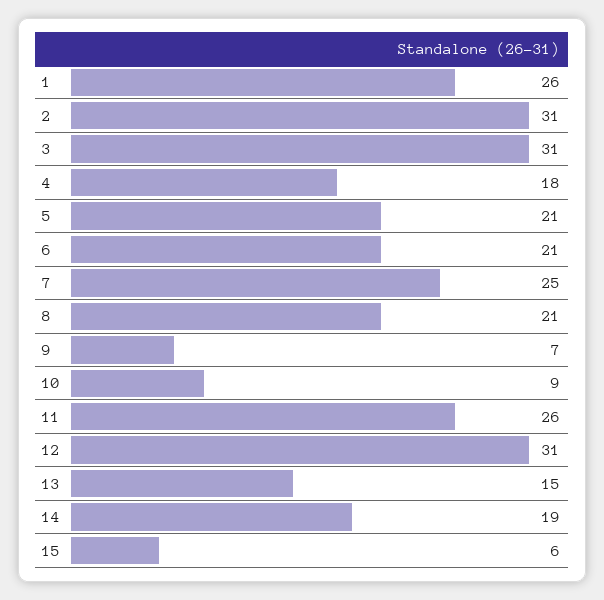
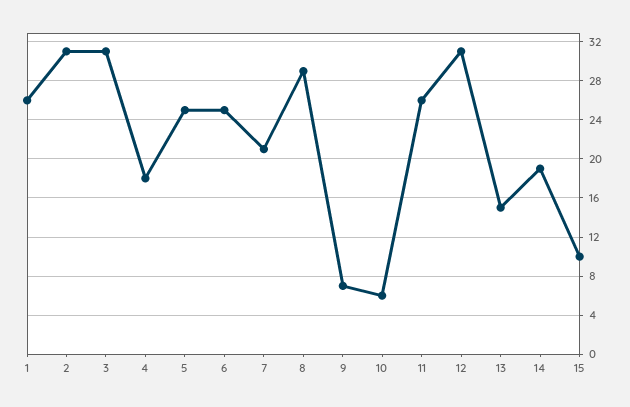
5: 21 -> 25
6: 21 -> 25
7: 25 -> 21
8: 21 -> 29
10: 9 -> 6
15: 6 -> 10

